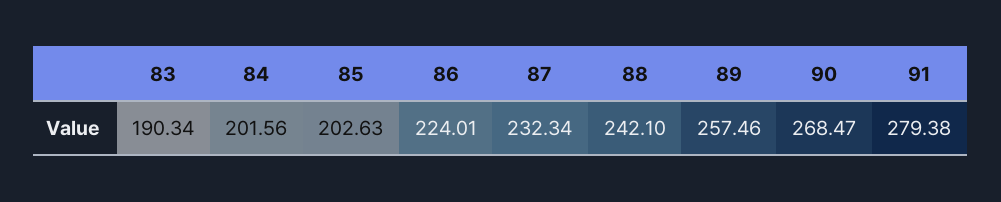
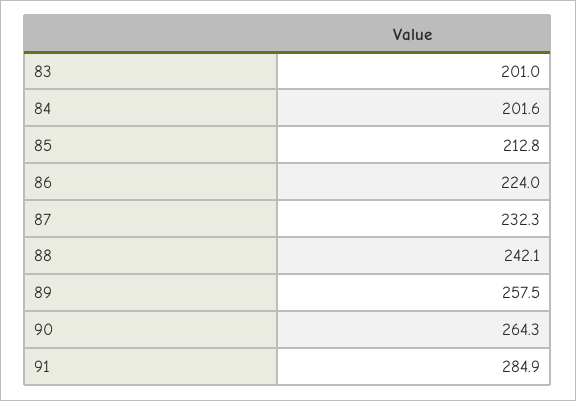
83: 190.34 -> 201
85: 202.63 -> 212.8
90: 268.47 -> 264.3
91: 279.38 -> 284.9

